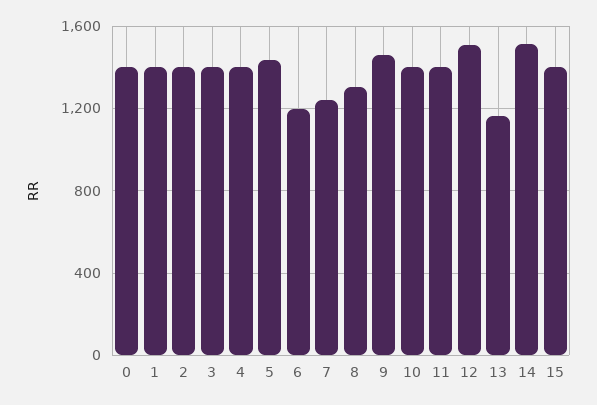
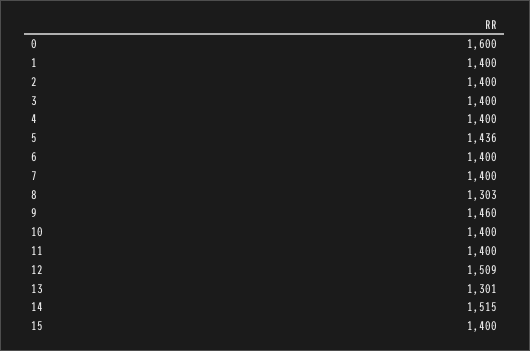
0: 1400 -> 1600
6: 1200 -> 1400
7: 1250 -> 1400
13: 1150 -> 1301

